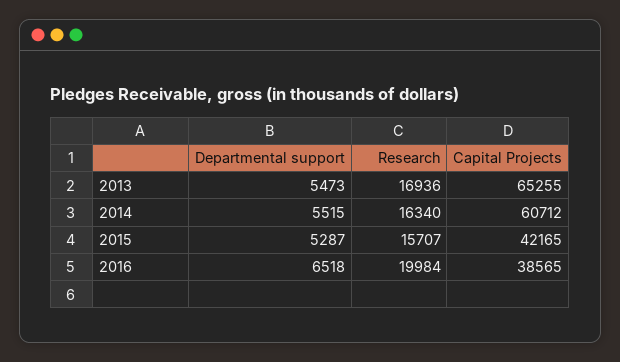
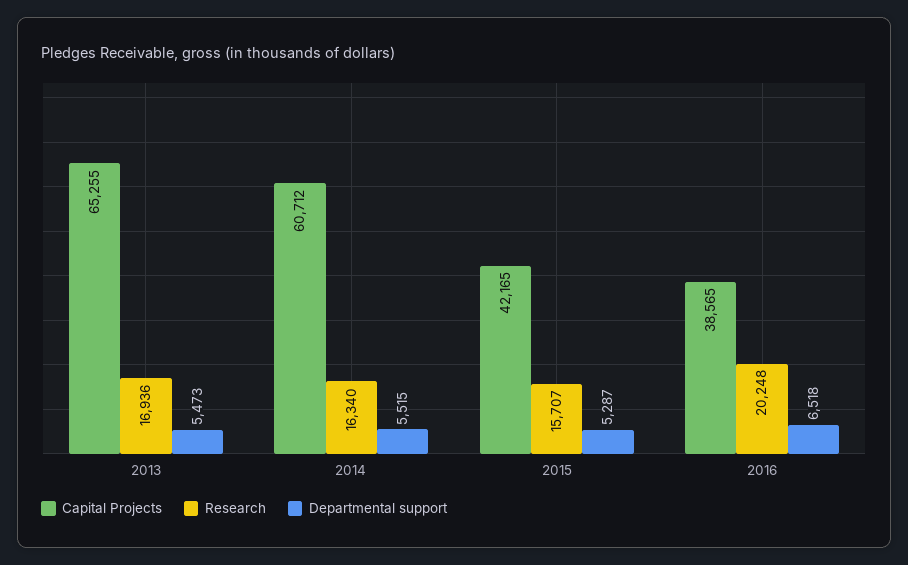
Research, 2016: 19984 -> 20248

